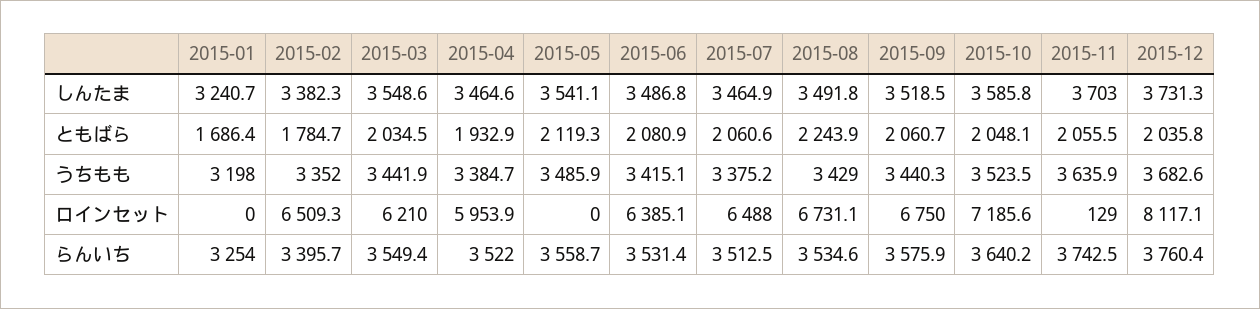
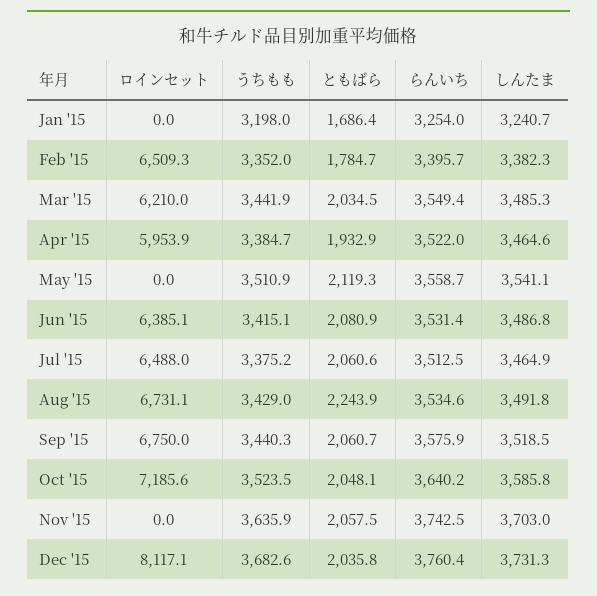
2015-03, しんたま: 3548.6 -> 3485.3
2015-11, ともばら: 2055.5 -> 2057.5
2015-05, うちもも: 3485.9 -> 3510.9
2015-11, ロインセット: 129 -> 0

